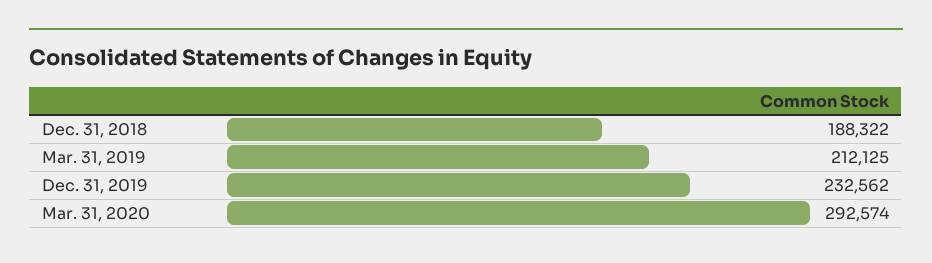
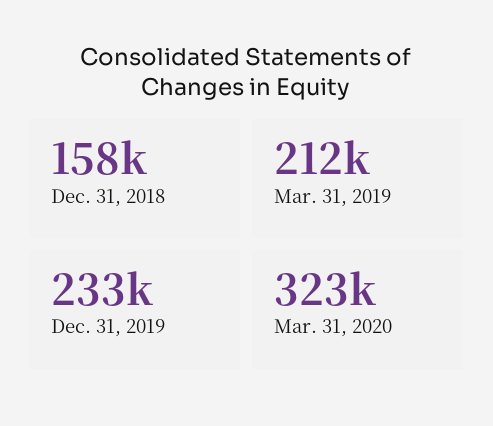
Dec. 31, 2018: 188322 -> 158000
Mar. 31, 2020: 292574 -> 323000

